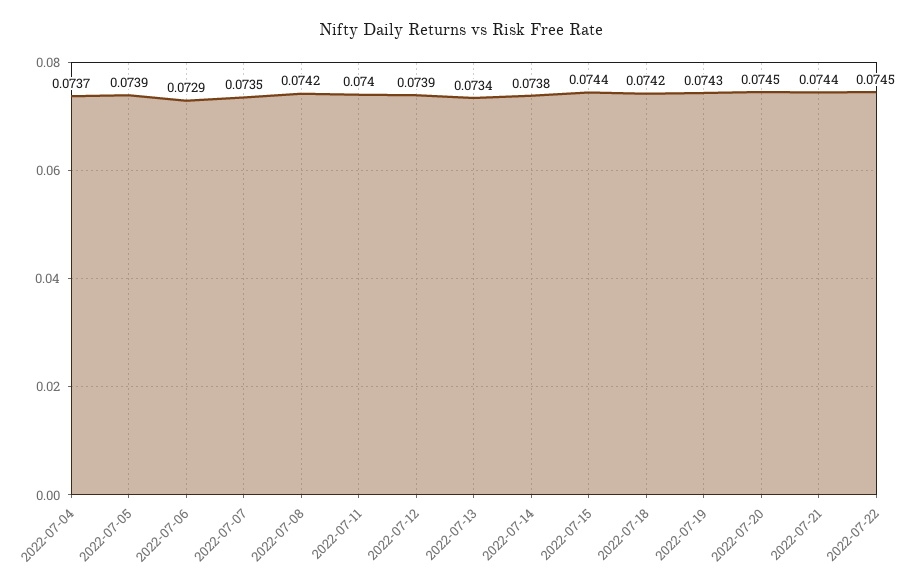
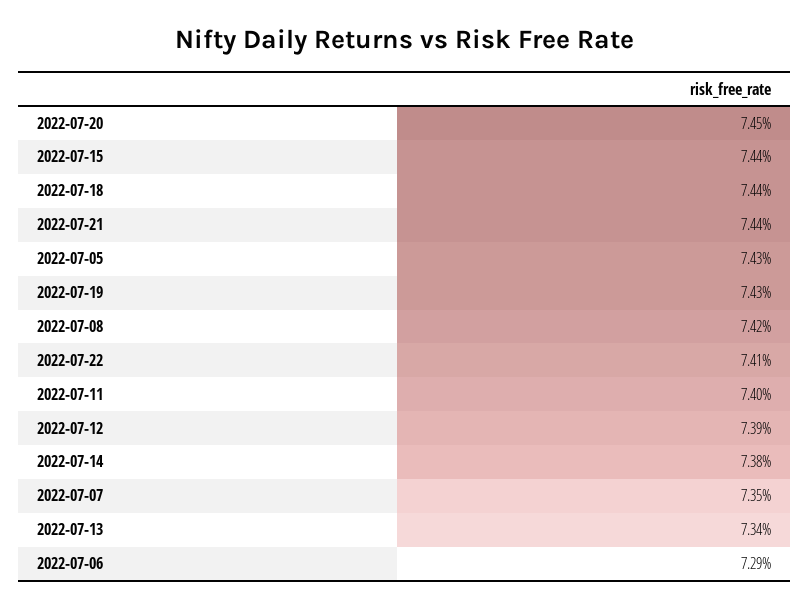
2022-07-04: 0.0737 -> none
2022-07-05: 0.0739 -> 0.0743
2022-07-18: 0.0742 -> 0.0744
2022-07-22: 0.0745 -> 0.0741

